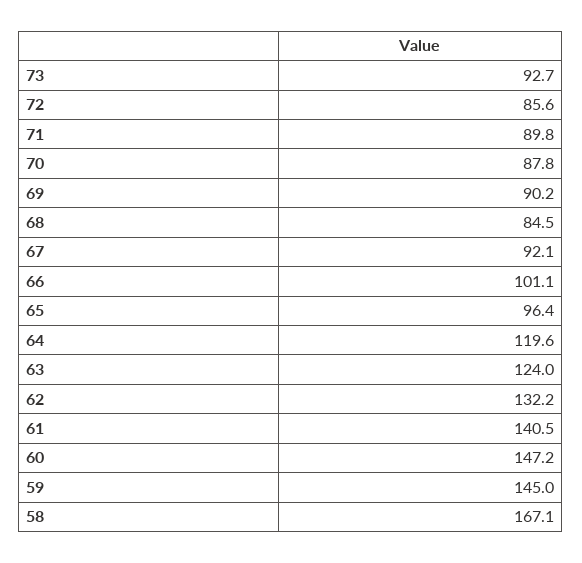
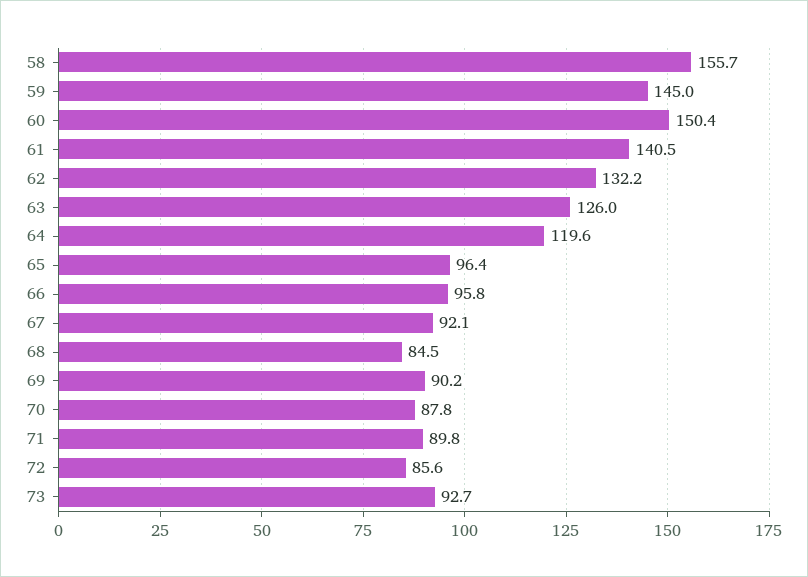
66: 101.1 -> 95.8
63: 124 -> 126
60: 147.2 -> 150.4
58: 167.1 -> 155.7

